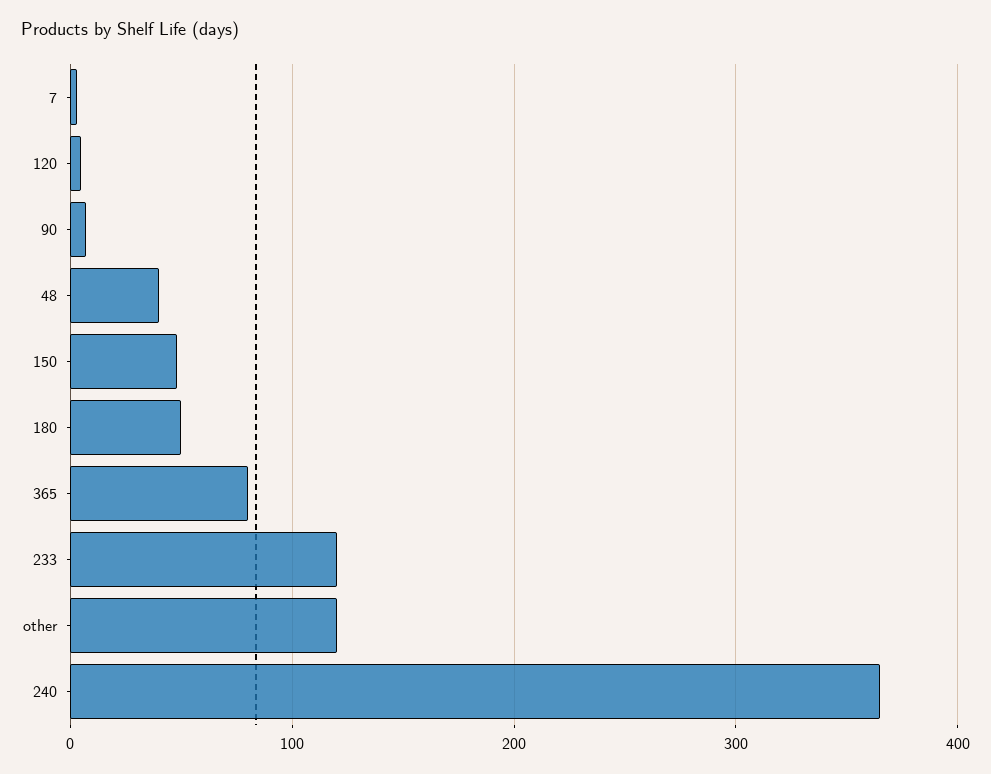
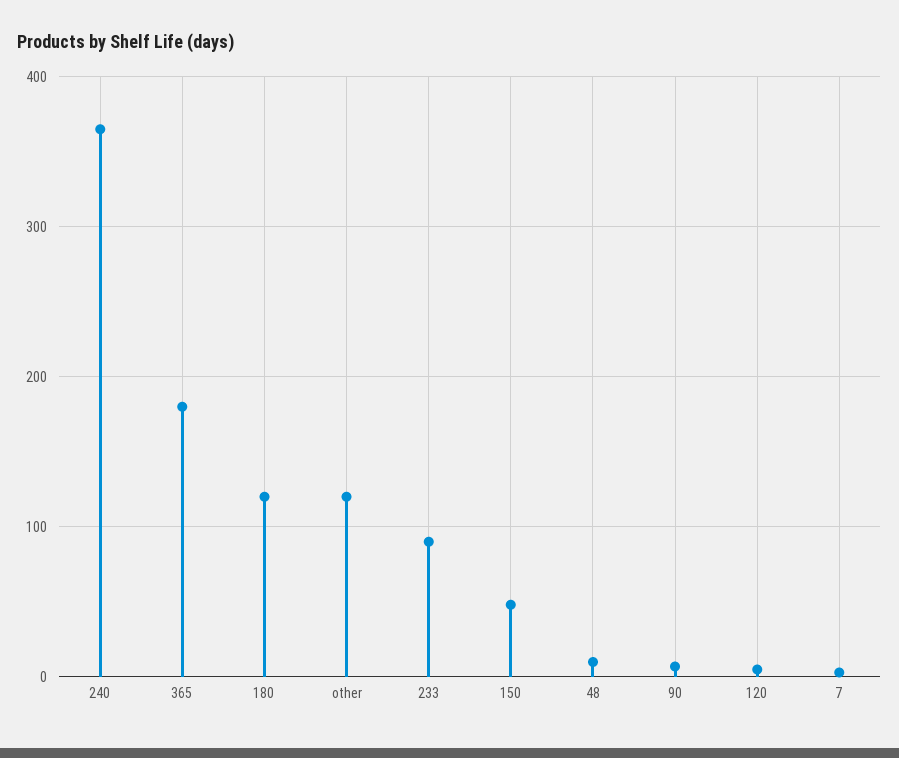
48: 40 -> 10
180: 50 -> 120
365: 80 -> 180
233: 120 -> 90

